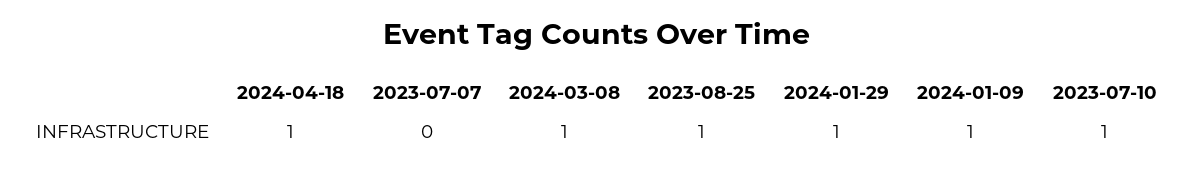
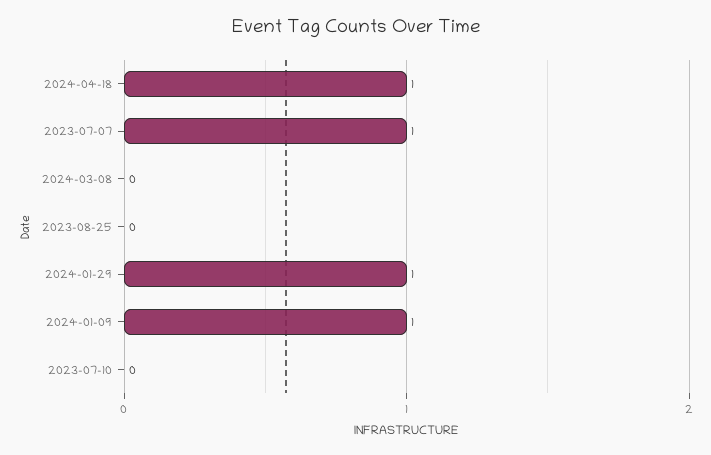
2023-07-07: 0 -> 1
2024-03-08: 1 -> 0
2023-08-25: 1 -> 0
2023-07-10: 1 -> 0

